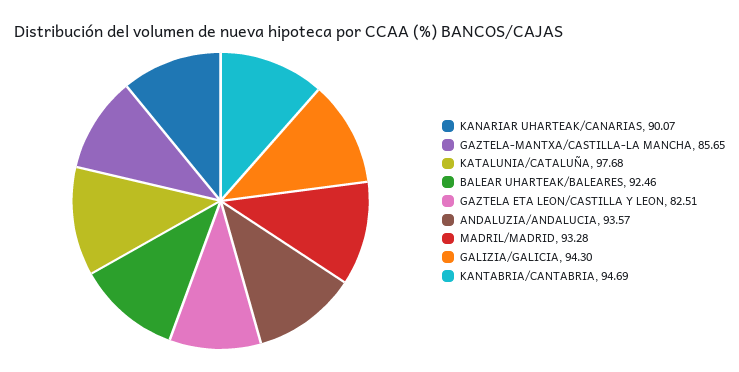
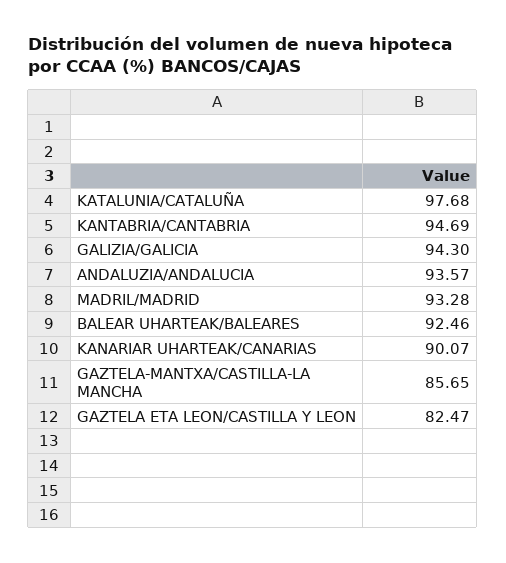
GAZTELA ETA LEON/CASTILLA Y LEON: 82.51 -> 82.47

